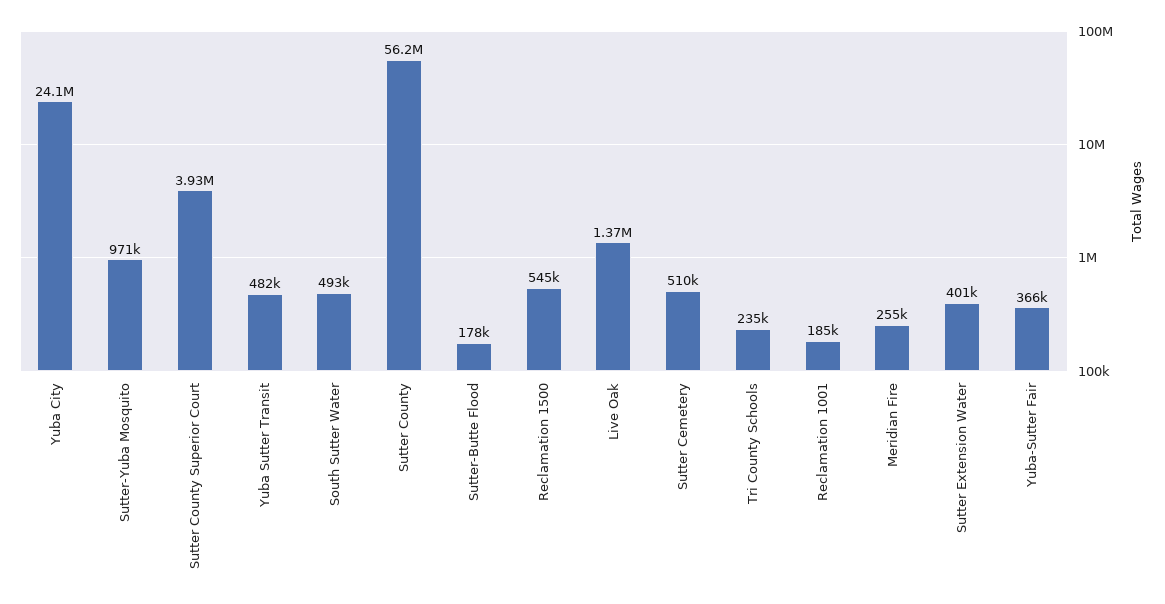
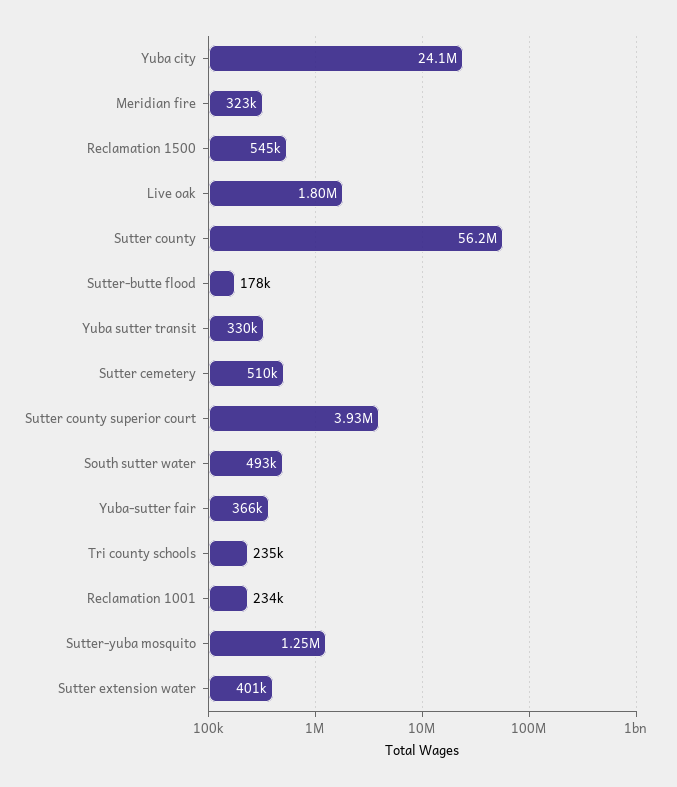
Sutter-Yuba Mosquito: 971000 -> 1250000
Yuba Sutter Transit: 482000 -> 330000
Live Oak: 1370000 -> 1800000
Reclamation 1001: 185000 -> 234000
Meridian Fire: 255000 -> 323000

